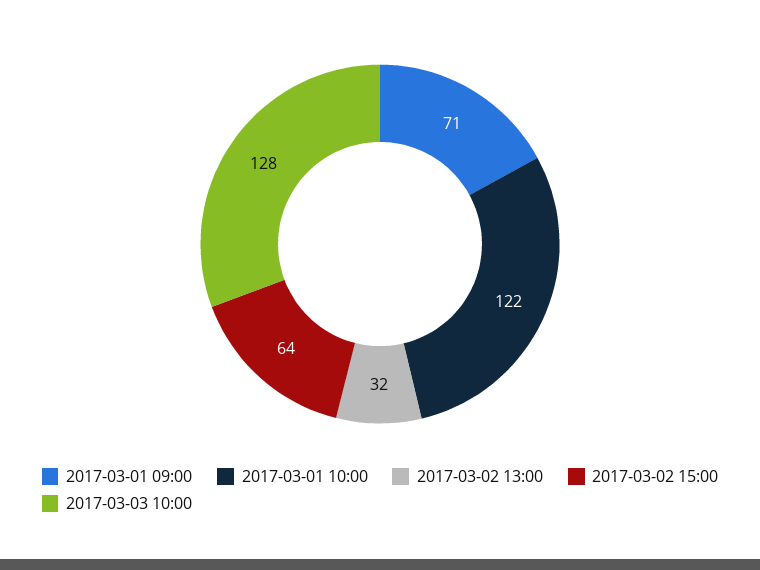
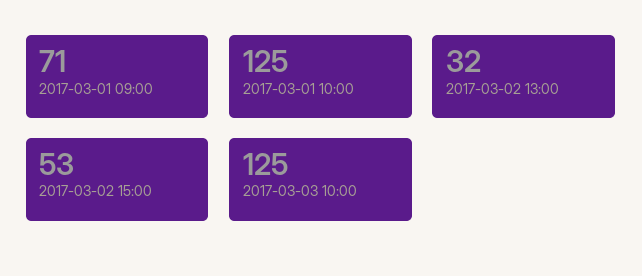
2017-03-01 10:00: 122 -> 125
2017-03-02 15:00: 64 -> 53
2017-03-03 10:00: 128 -> 125

